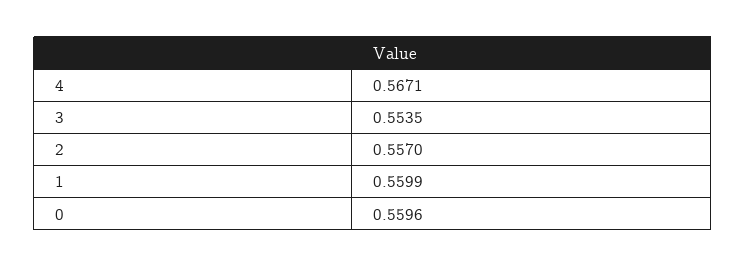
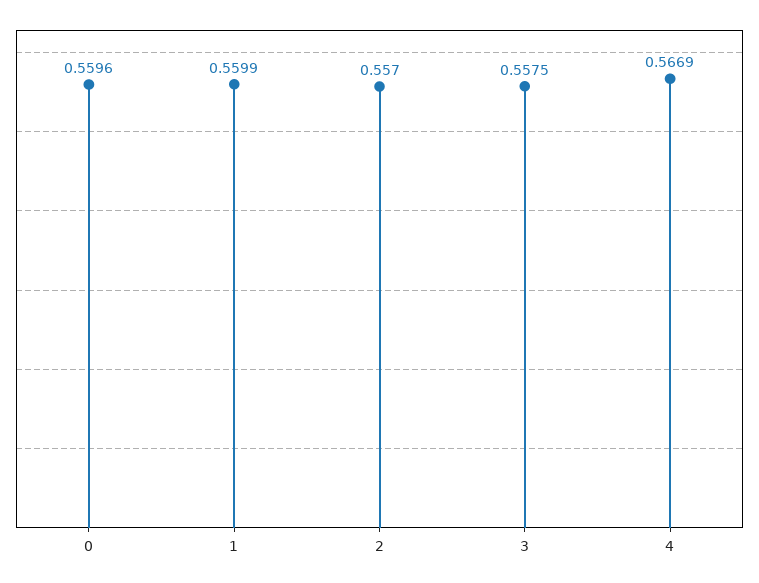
4: 0.5671 -> 0.5669
3: 0.5535 -> 0.5575

